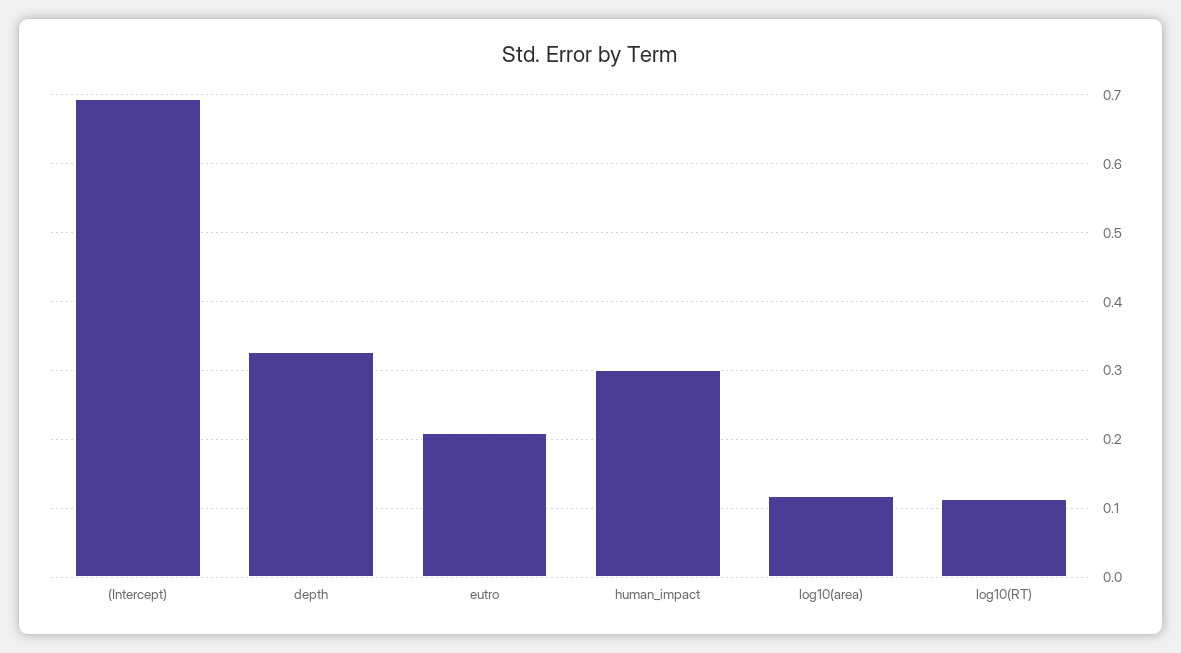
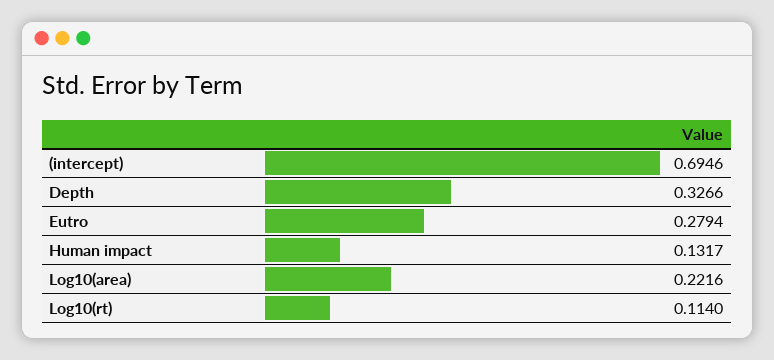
eutro: 0.21 -> 0.2794
human_impact: 0.3 -> 0.1317
log10(area): 0.12 -> 0.2216

